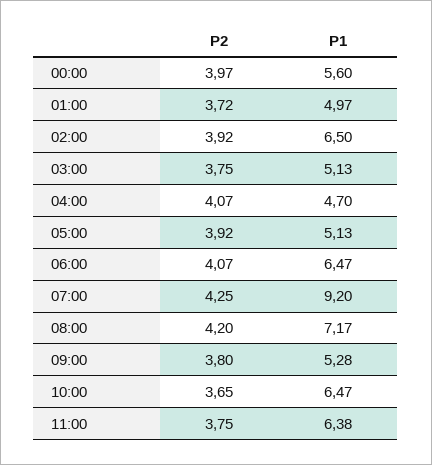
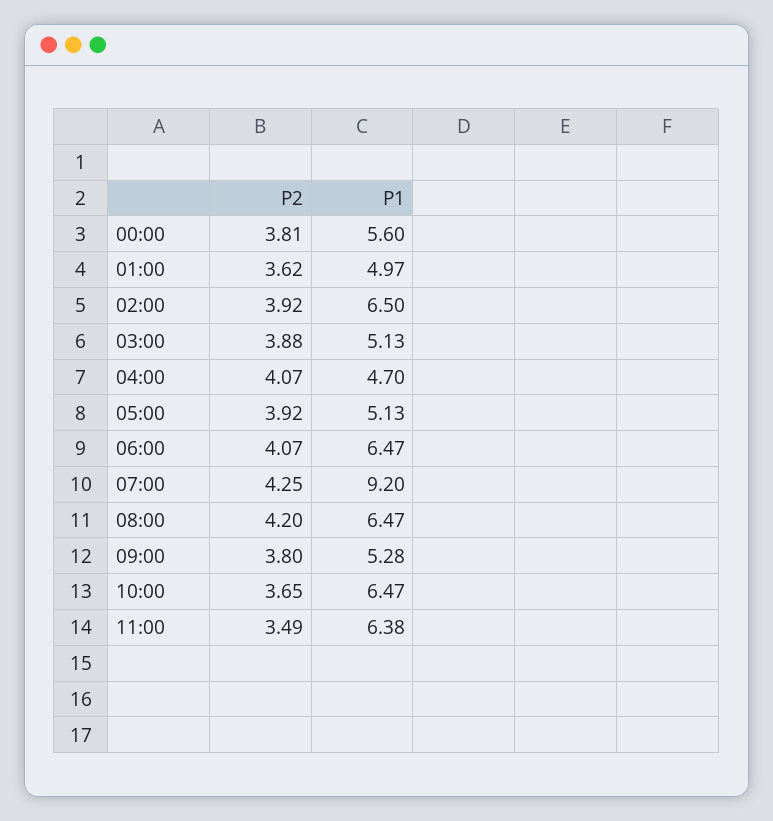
P2, 00:00: 3.97 -> 3.81
P2, 01:00: 3.72 -> 3.62
P2, 03:00: 3.75 -> 3.88
P1, 08:00: 7.17 -> 6.47
P2, 11:00: 3.75 -> 3.49

